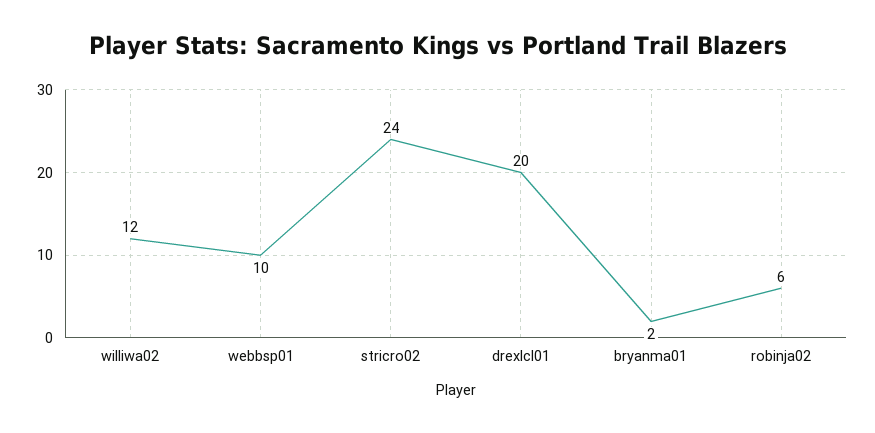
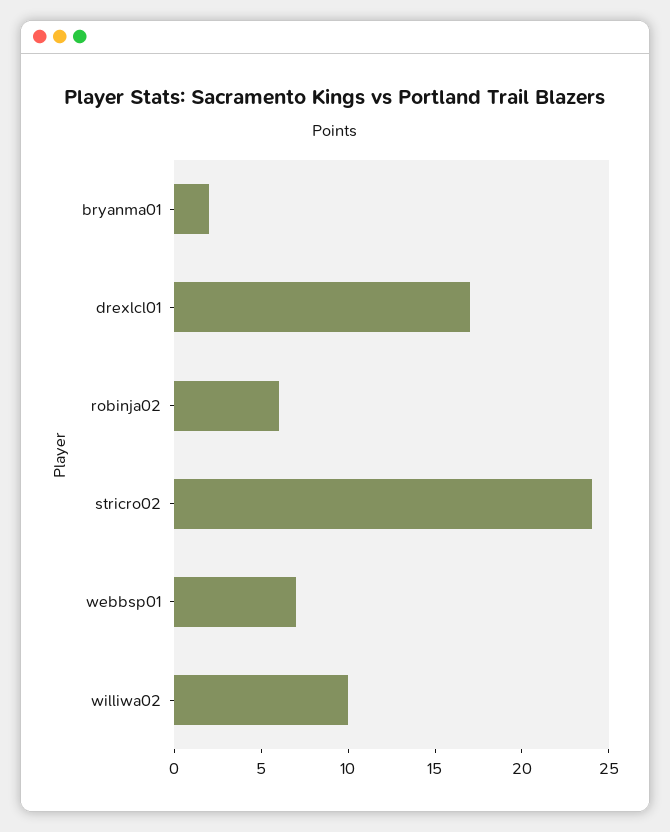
williwa02: 12 -> 10
webbsp01: 10 -> 7
drexlcl01: 20 -> 17

